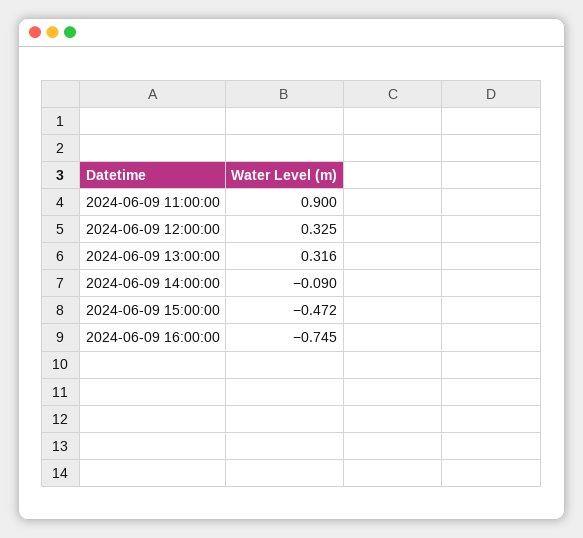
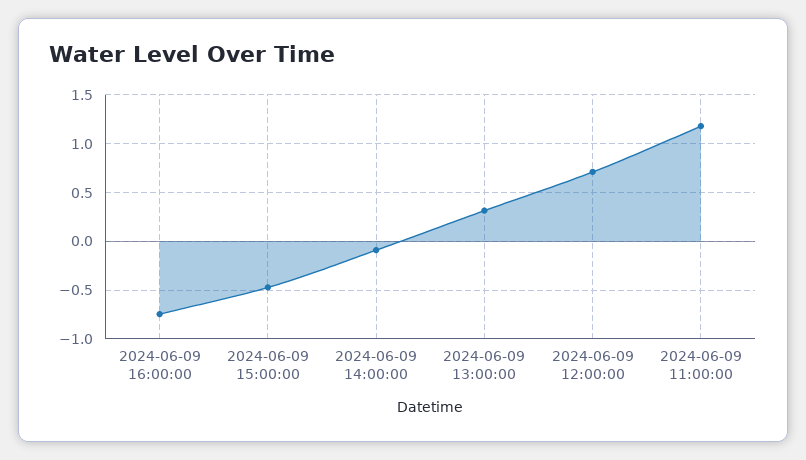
2024-06-09 11:00:00: 0.9 -> 1.2
2024-06-09 12:00:00: 0.325 -> 0.7

